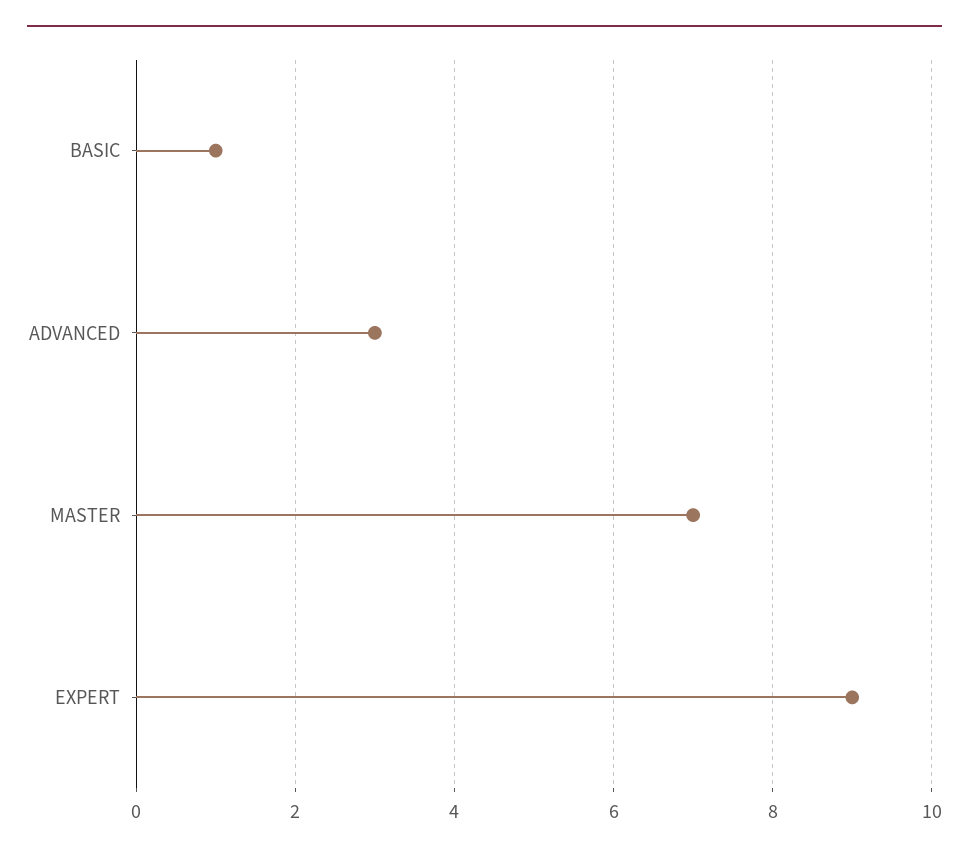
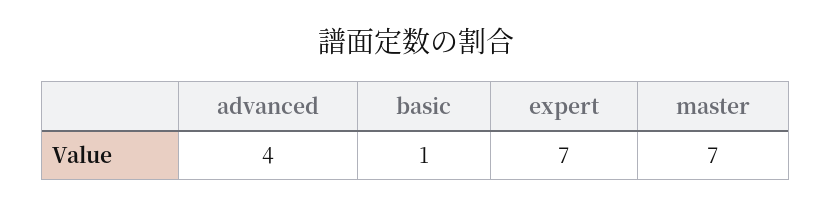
ADVANCED: 3 -> 4
EXPERT: 9 -> 7

